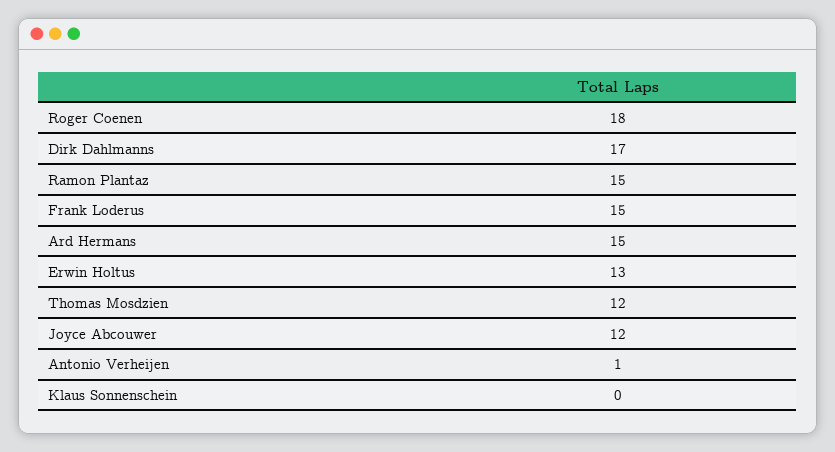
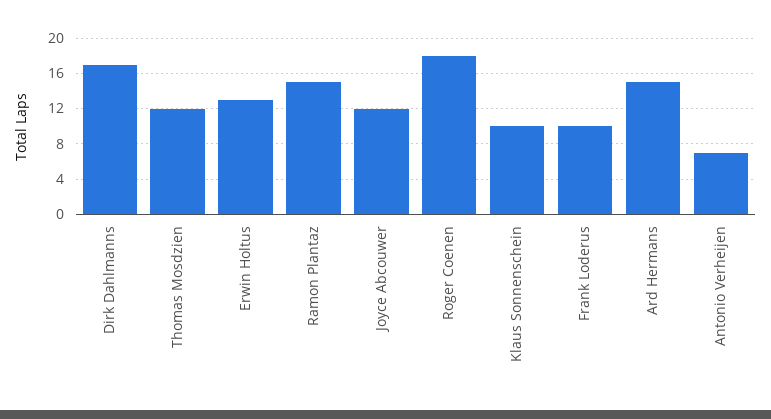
Frank Loderus: 15 -> 10
Antonio Verheijen: 1 -> 7
Klaus Sonnenschein: 0 -> 10

